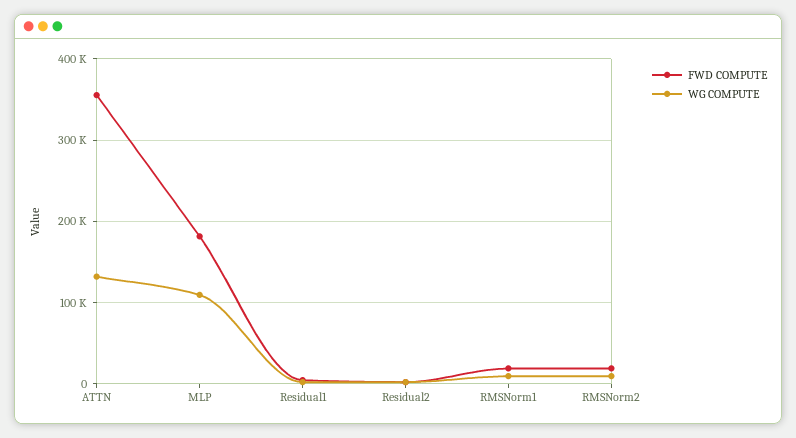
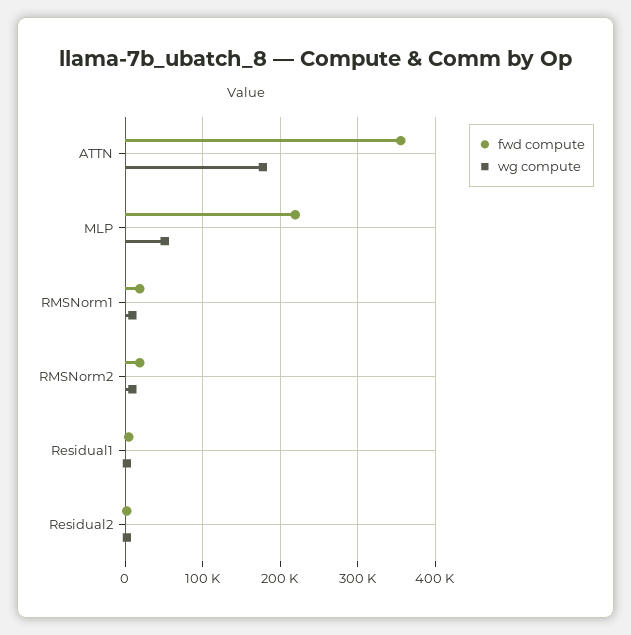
WG COMPUTE, ATTN: 130000 -> 180000
FWD COMPUTE, MLP: 180000 -> 220000
WG COMPUTE, MLP: 110000 -> 50000

